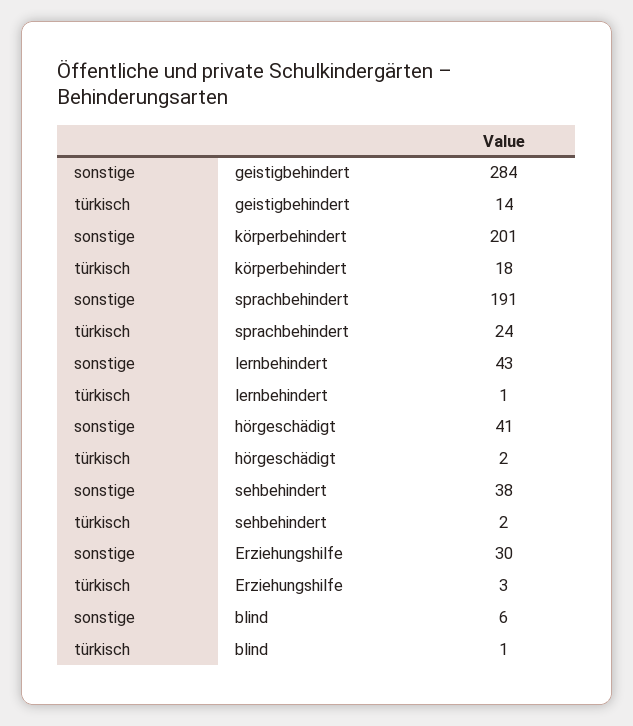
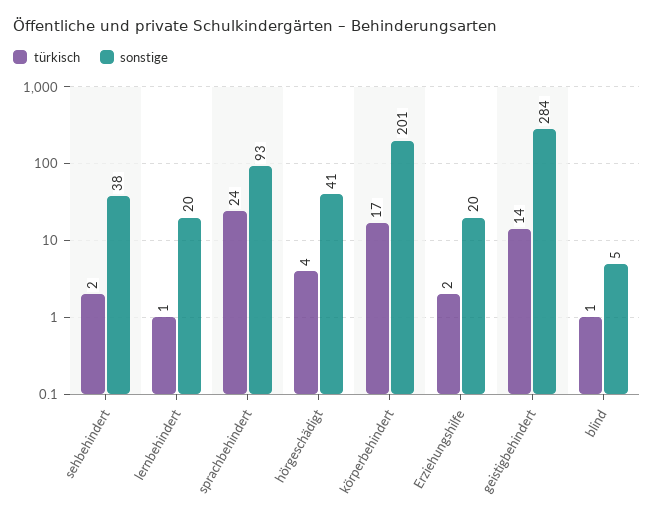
türkisch, körperbehindert: 18 -> 17
sonstige, sprachbehindert: 191 -> 93
sonstige, lernbehindert: 43 -> 20
türkisch, hörgeschädigt: 2 -> 4
sonstige, Erziehungshilfe: 30 -> 20
türkisch, Erziehungshilfe: 3 -> 2
sonstige, blind: 6 -> 5

